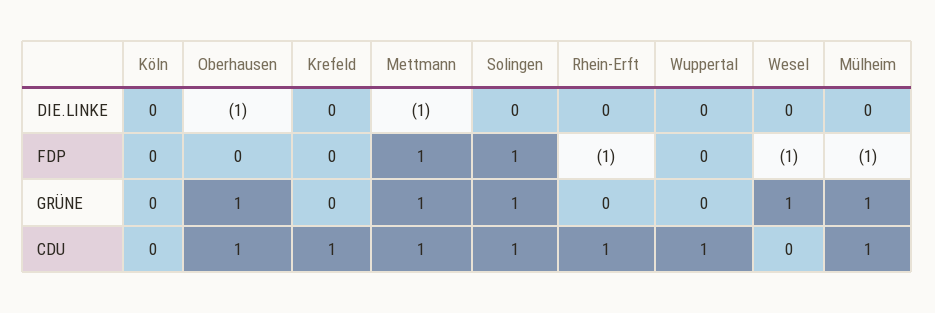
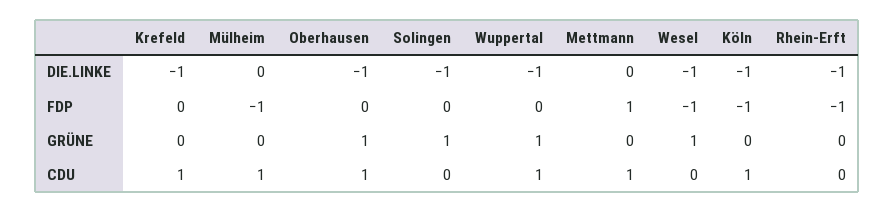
Köln, DIE.LINKE: 0 -> -1
Krefeld, DIE.LINKE: 0 -> -1
Mettmann, DIE.LINKE: -1 -> 0
Solingen, DIE.LINKE: 0 -> -1
Rhein-Erft, DIE.LINKE: 0 -> -1
Wuppertal, DIE.LINKE: 0 -> -1
Wesel, DIE.LINKE: 0 -> -1
Köln, FDP: 0 -> -1
Solingen, FDP: 1 -> 0
Mettmann, GRÜNE: 1 -> 0
Wuppertal, GRÜNE: 0 -> 1
Mülheim, GRÜNE: 1 -> 0
Köln, CDU: 0 -> 1
Solingen, CDU: 1 -> 0
Rhein-Erft, CDU: 1 -> 0

